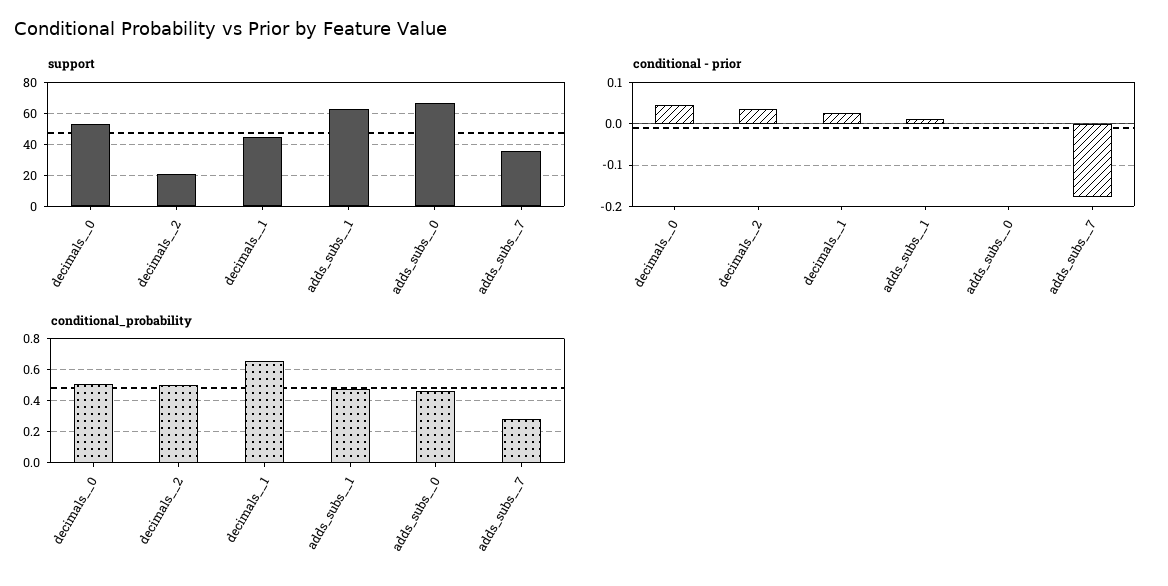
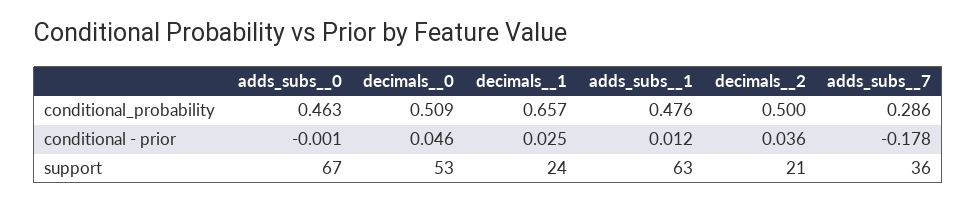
support, decimals__1: 45 -> 24

